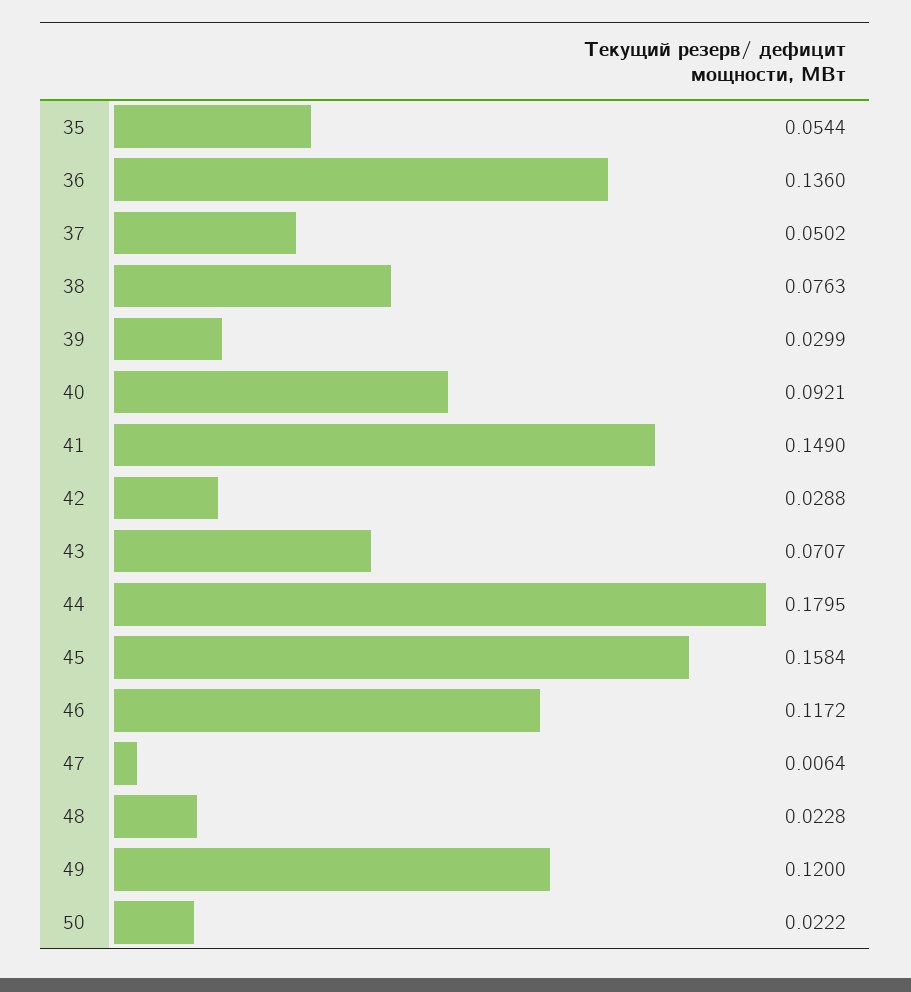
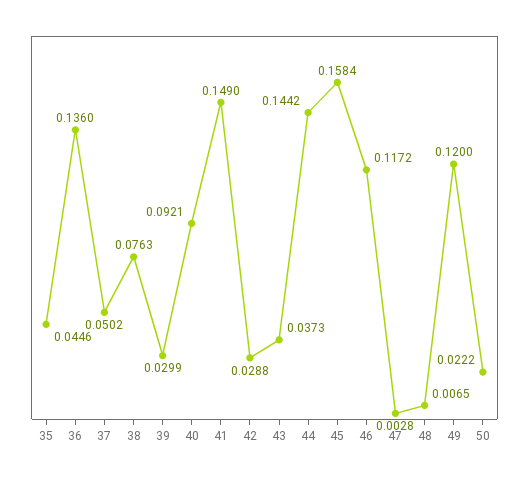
35: 0.0544 -> 0.0446
43: 0.0707 -> 0.0373
44: 0.1795 -> 0.1442
47: 0.0064 -> 0.0028
48: 0.0228 -> 0.0065

